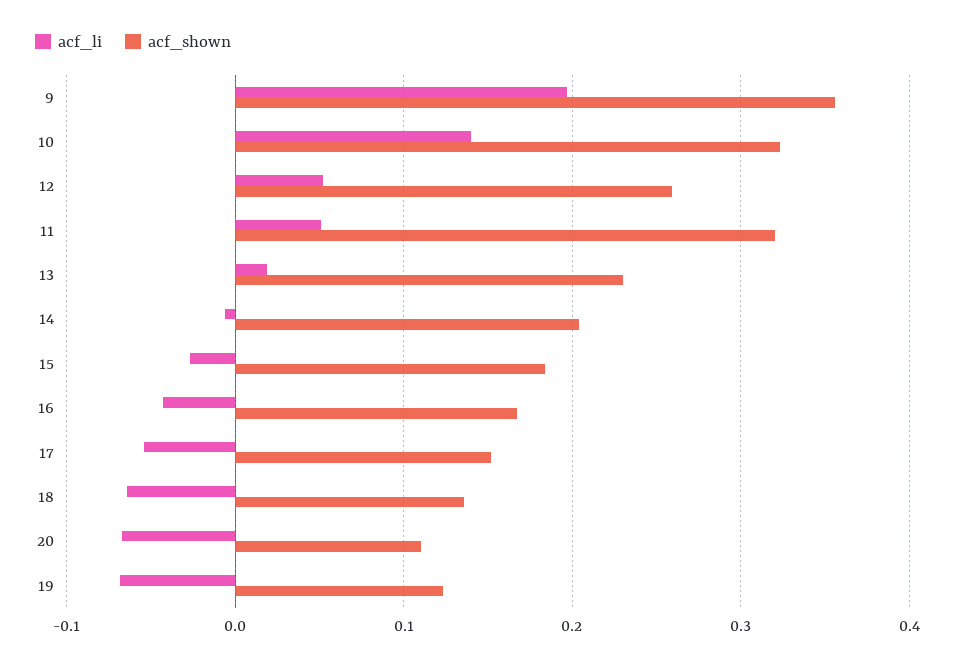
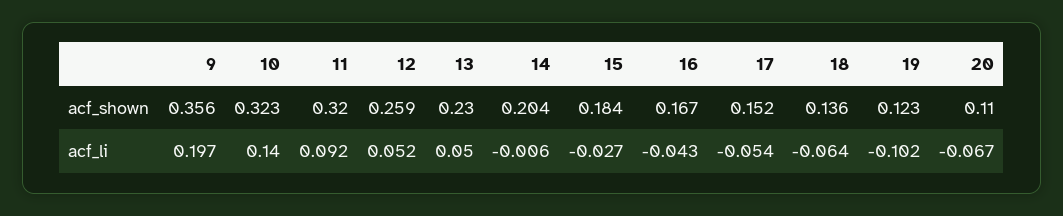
acf_li, 11: 0.05 -> 0.092
acf_li, 13: 0.02 -> 0.05
acf_li, 19: -0.07 -> -0.102

